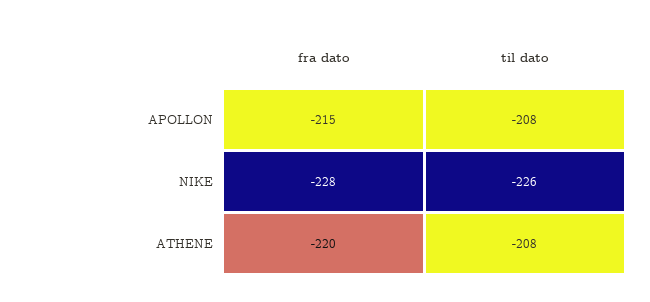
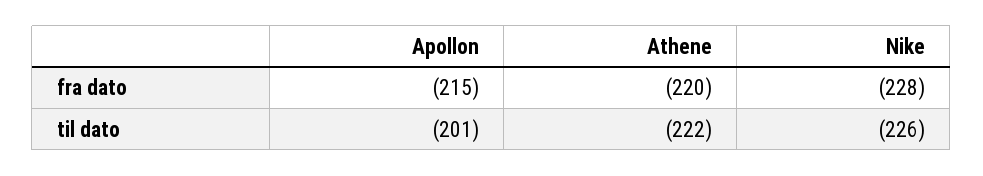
til dato, APOLLON: -208 -> -201
til dato, ATHENE: -208 -> -222

